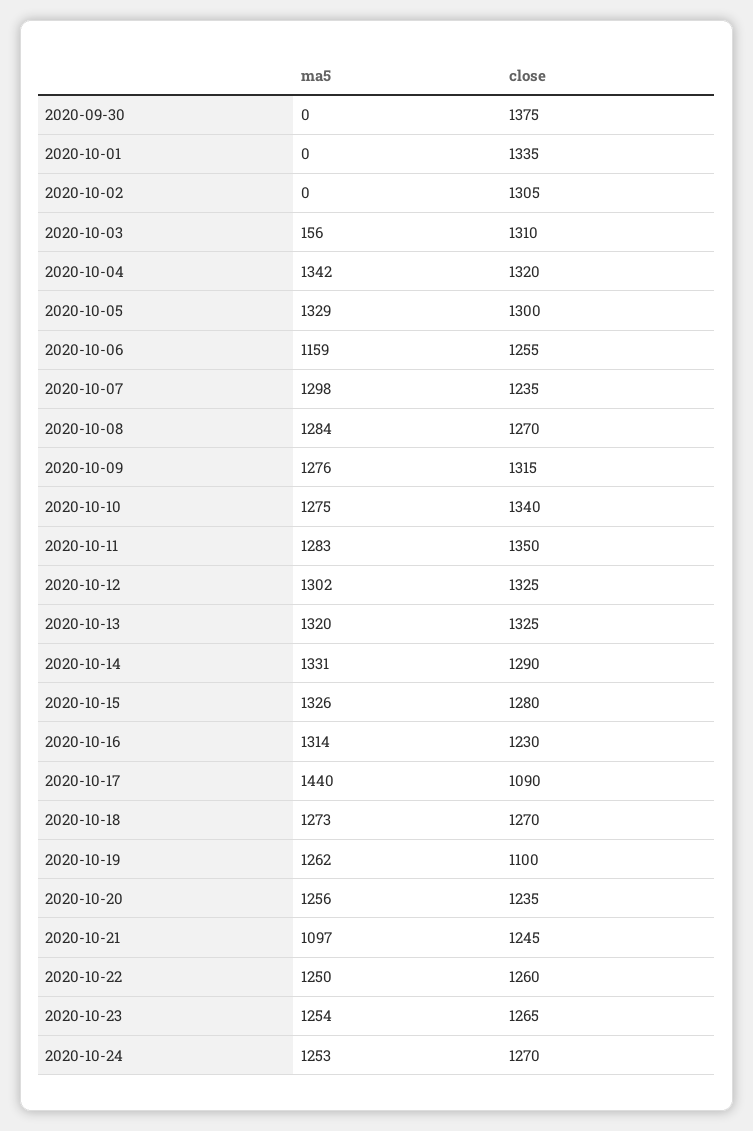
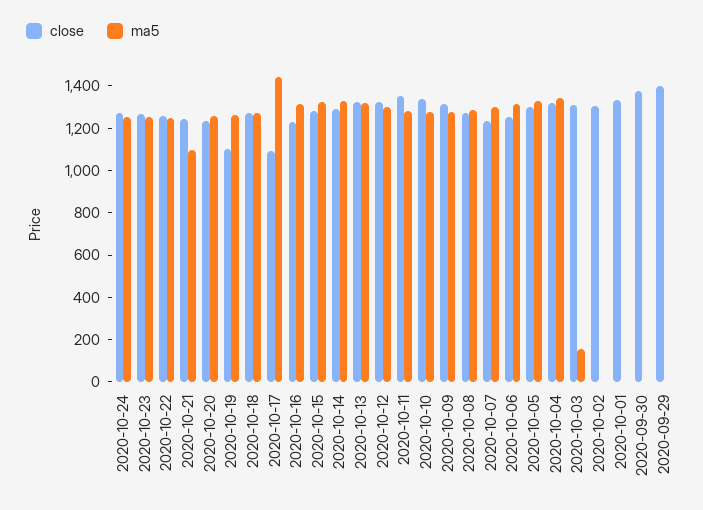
ma5, 2020-10-06: 1159 -> 1300
close, 2020-09-29: none -> 1400
ma5, 2020-09-29: none -> 0

